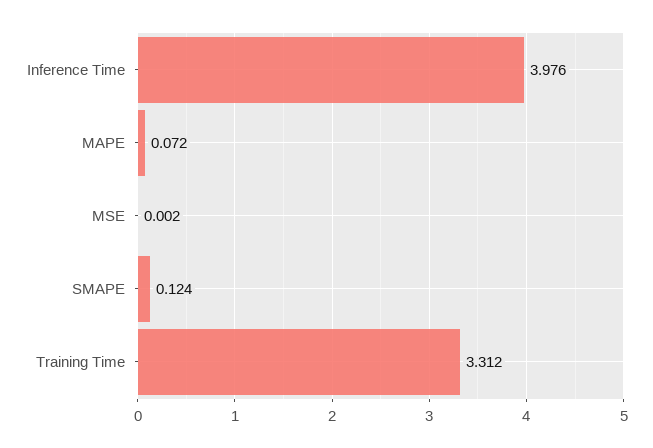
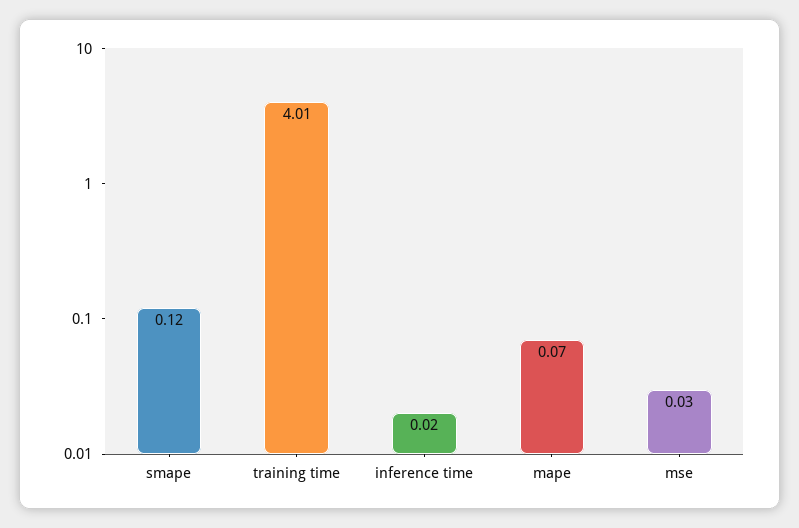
Inference Time: 3.976 -> 0.02
MSE: 0.002 -> 0.03
Training Time: 3.312 -> 4.01

